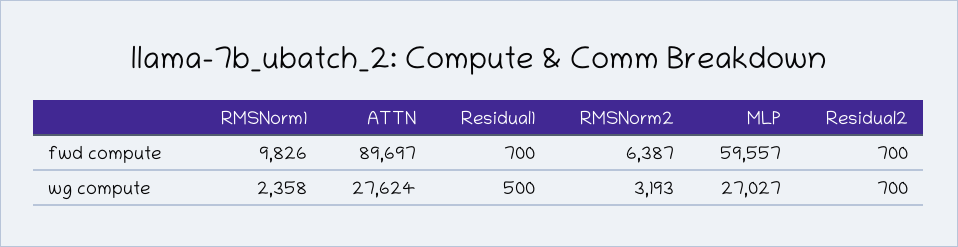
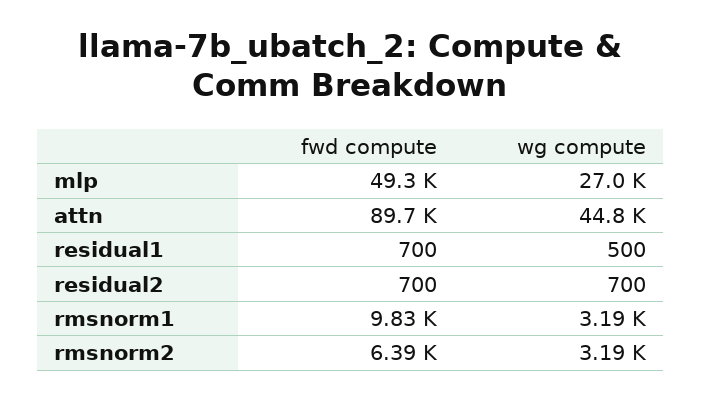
MLP, fwd compute: 59557 -> 49300
RMSNorm1, wg compute: 2358 -> 3190
ATTN, wg compute: 27624 -> 44800

